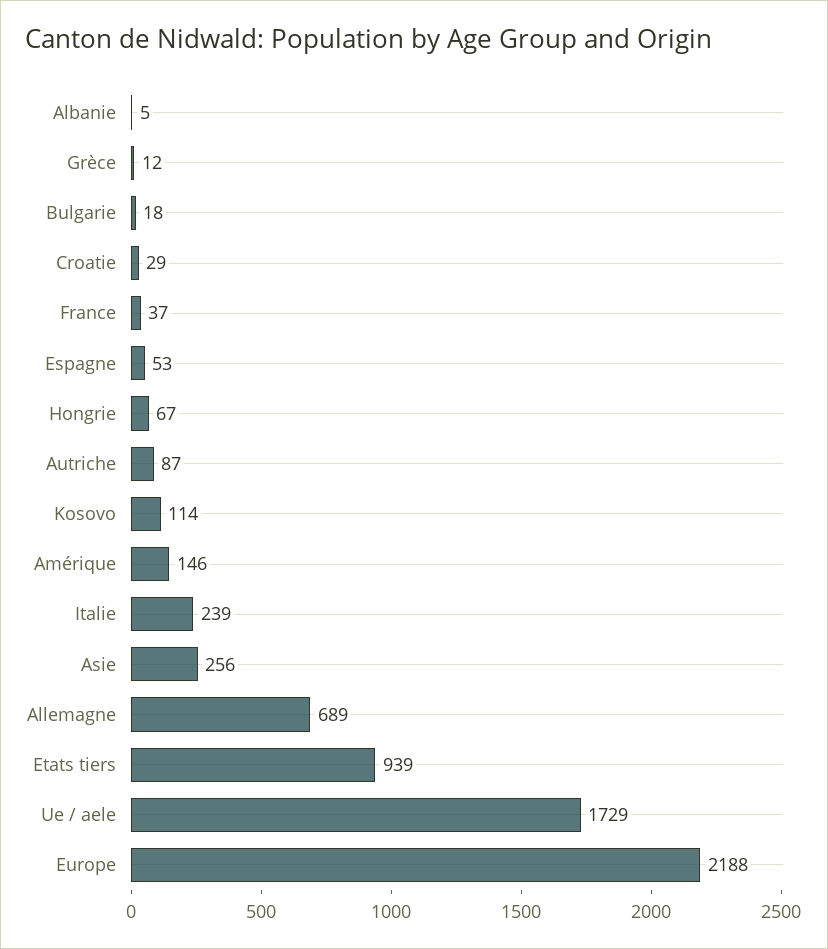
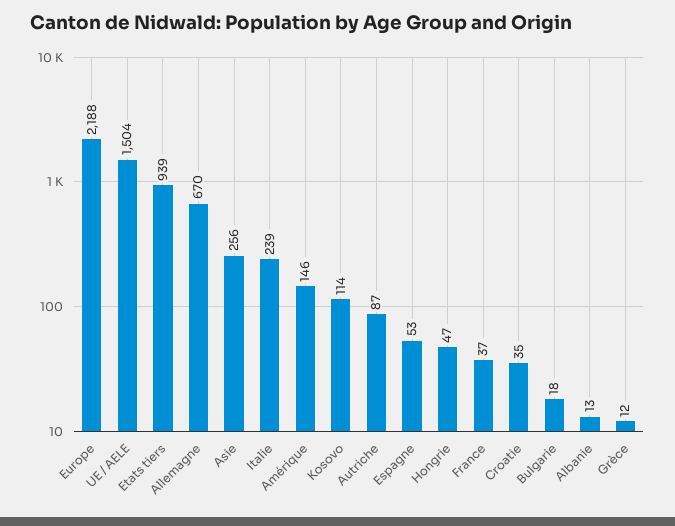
Albanie: 5 -> 13
Croatie: 29 -> 35
Hongrie: 67 -> 47
Allemagne: 689 -> 670
Ue / aele: 1729 -> 1504

